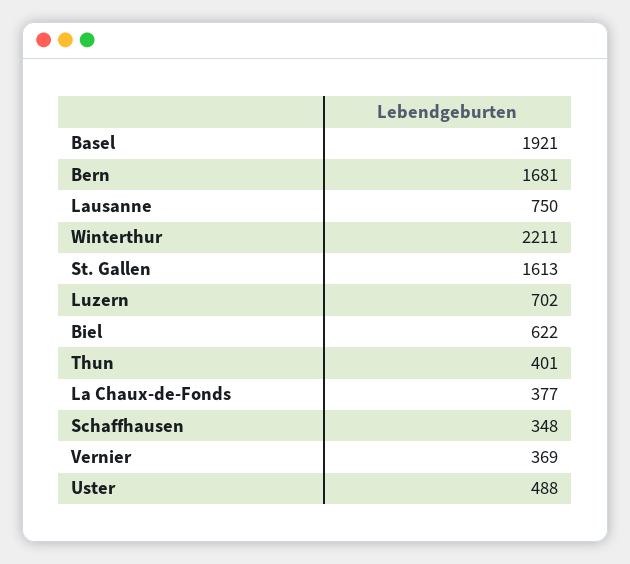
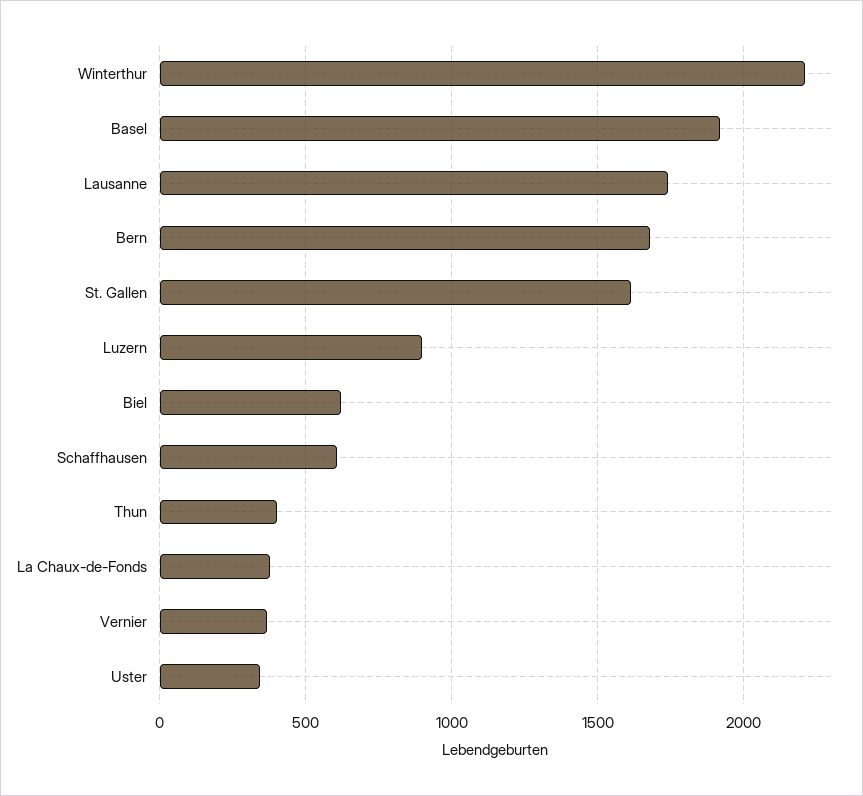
Lausanne: 750 -> 1750
Luzern: 702 -> 900
Schaffhausen: 348 -> 600
Uster: 488 -> 350

